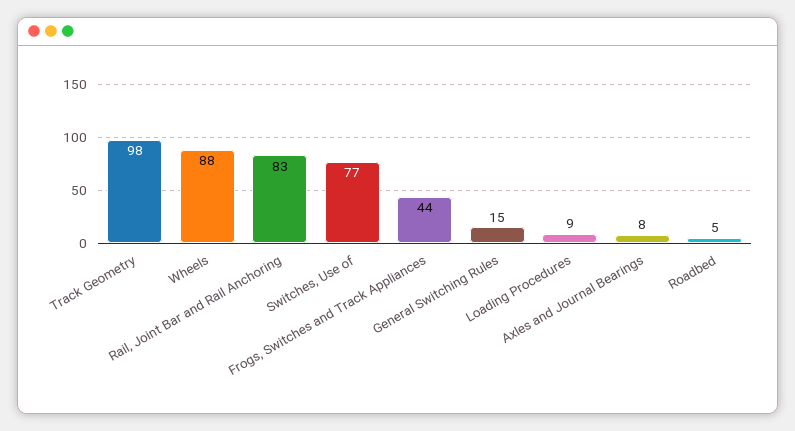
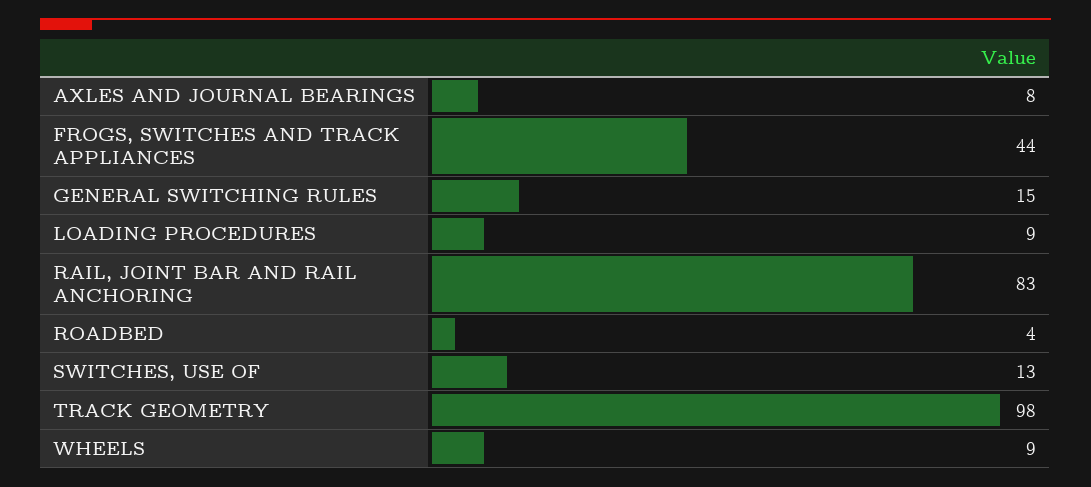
Wheels: 88 -> 9
Switches, Use of: 77 -> 13
Roadbed: 5 -> 4

